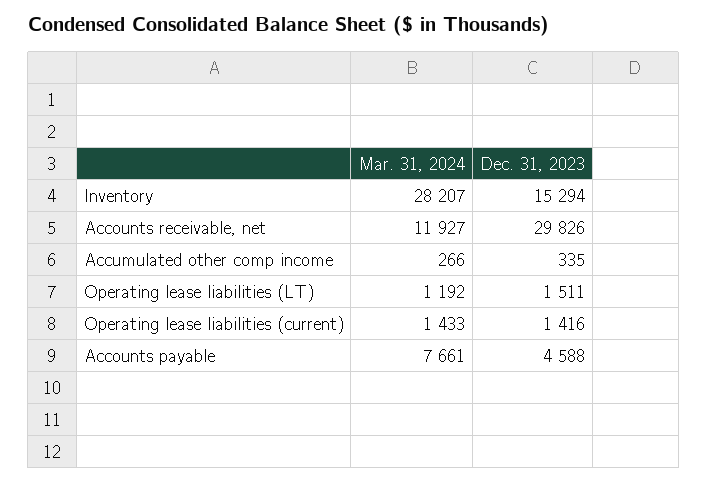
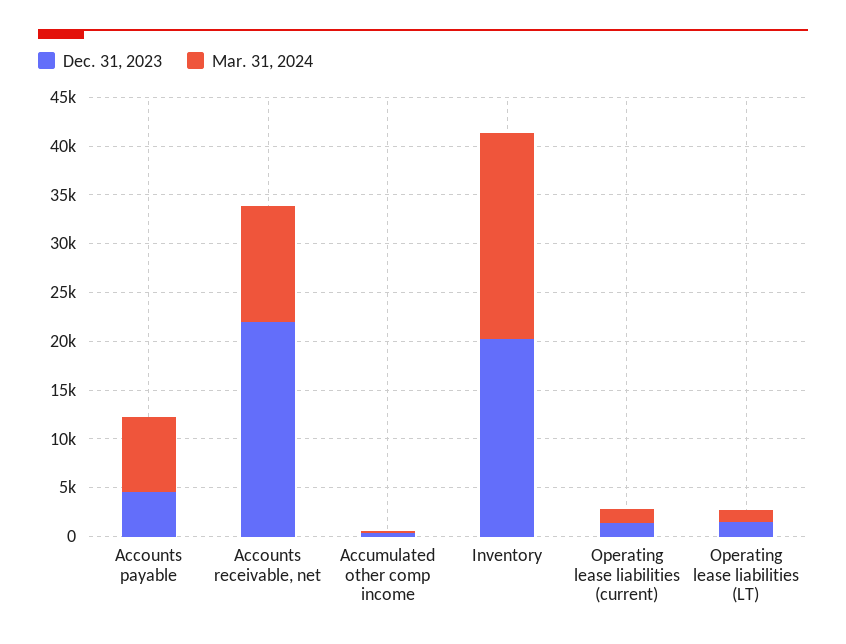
Mar. 31, 2024, Inventory: 28207 -> 21000
Dec. 31, 2023, Inventory: 15294 -> 20000
Dec. 31, 2023, Accounts receivable, net: 29826 -> 22000

